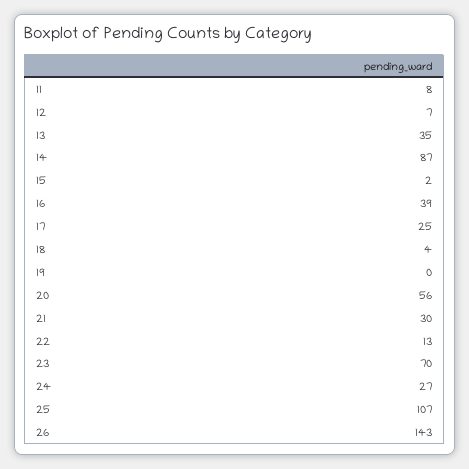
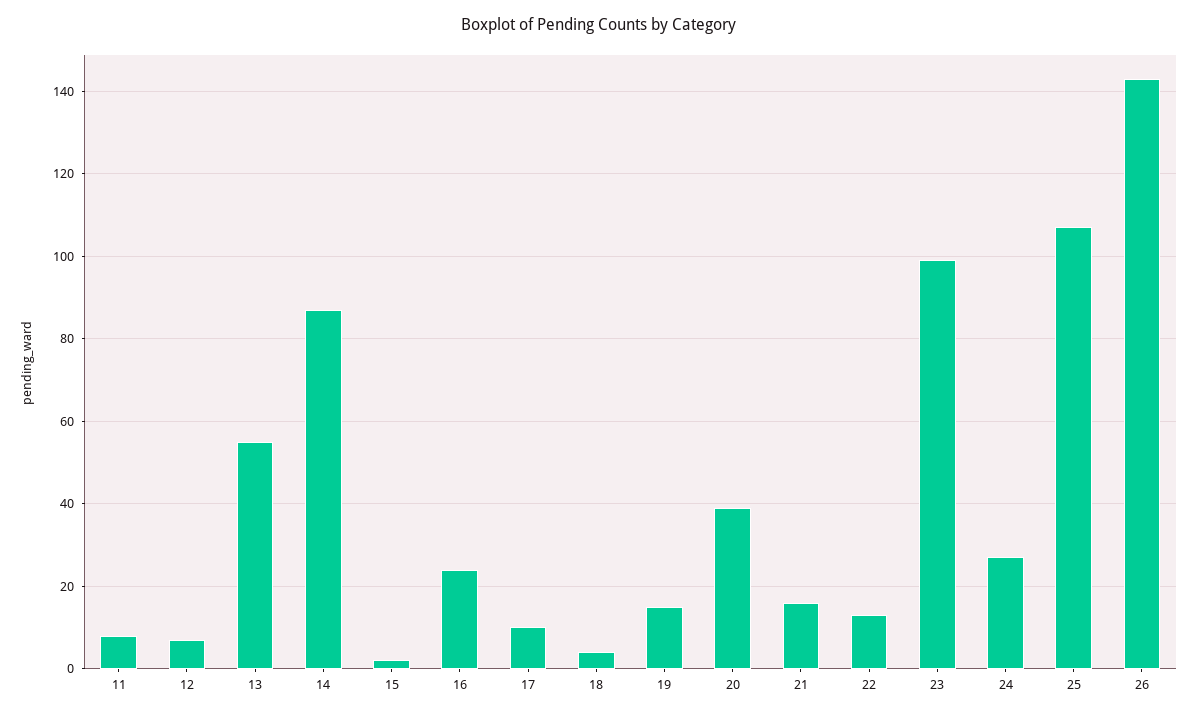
13: 35 -> 55
16: 39 -> 25
17: 25 -> 10
19: 0 -> 15
20: 56 -> 40
21: 30 -> 15
23: 70 -> 100

